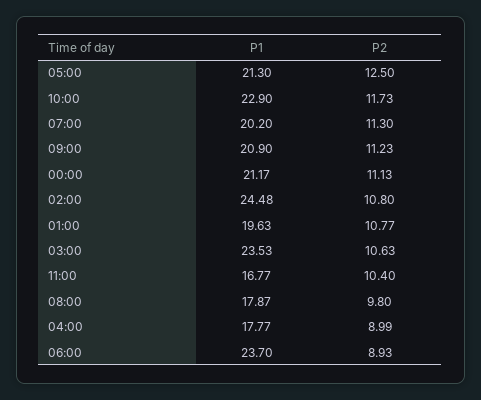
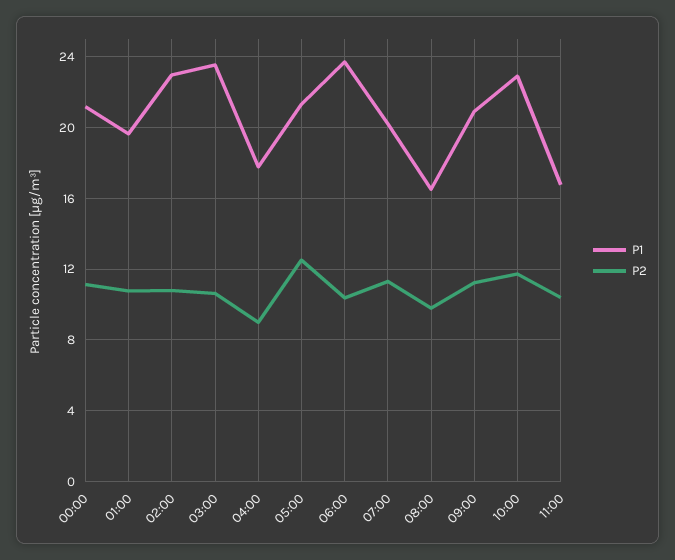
P1, 02:00: 24.48 -> 23
P1, 08:00: 17.87 -> 16.5
P2, 06:00: 8.93 -> 10.5

